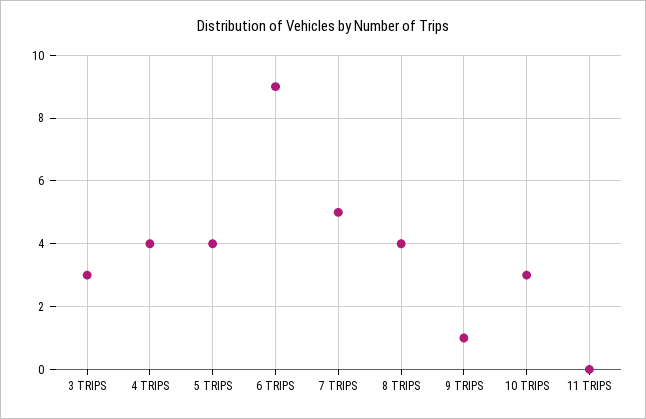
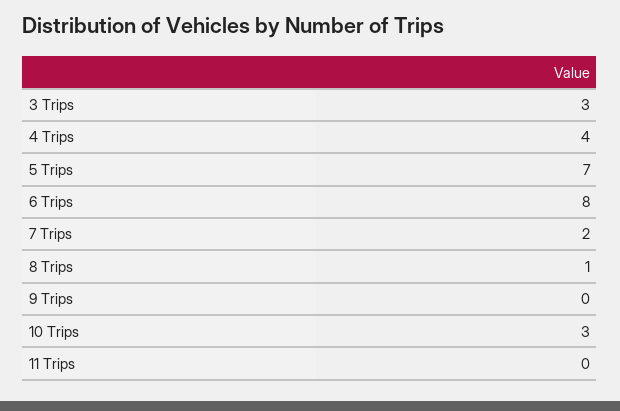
5 TRIPS: 4 -> 7
6 TRIPS: 9 -> 8
7 TRIPS: 5 -> 2
8 TRIPS: 4 -> 1
9 TRIPS: 1 -> 0

